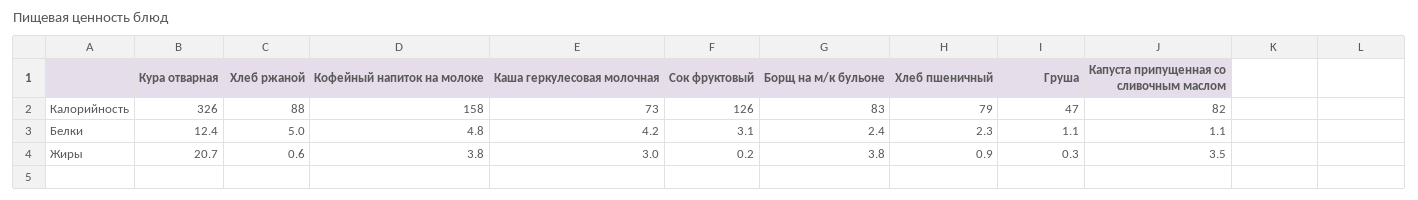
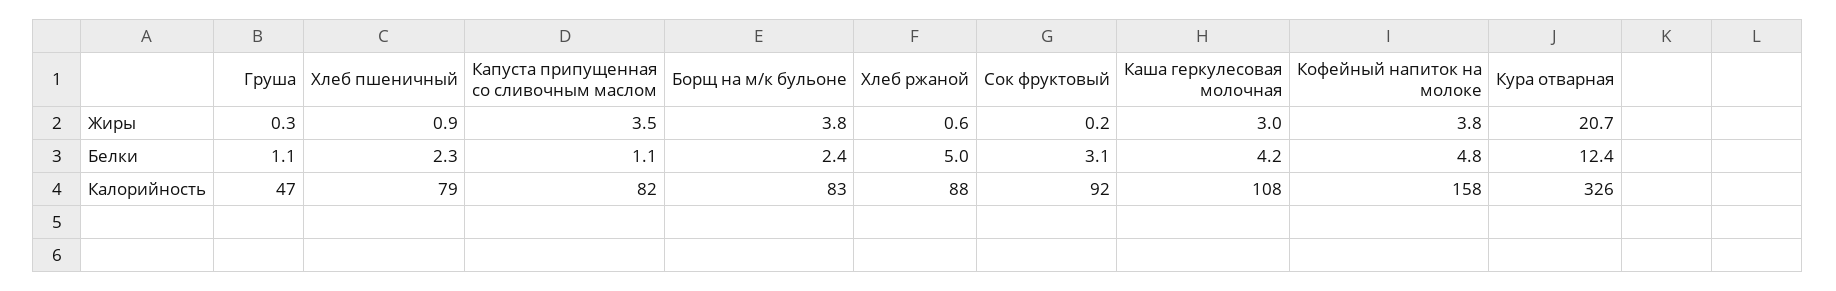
Каша геркулесовая молочная, Калорийность: 73 -> 108
Сок фруктовый, Калорийность: 126 -> 92

